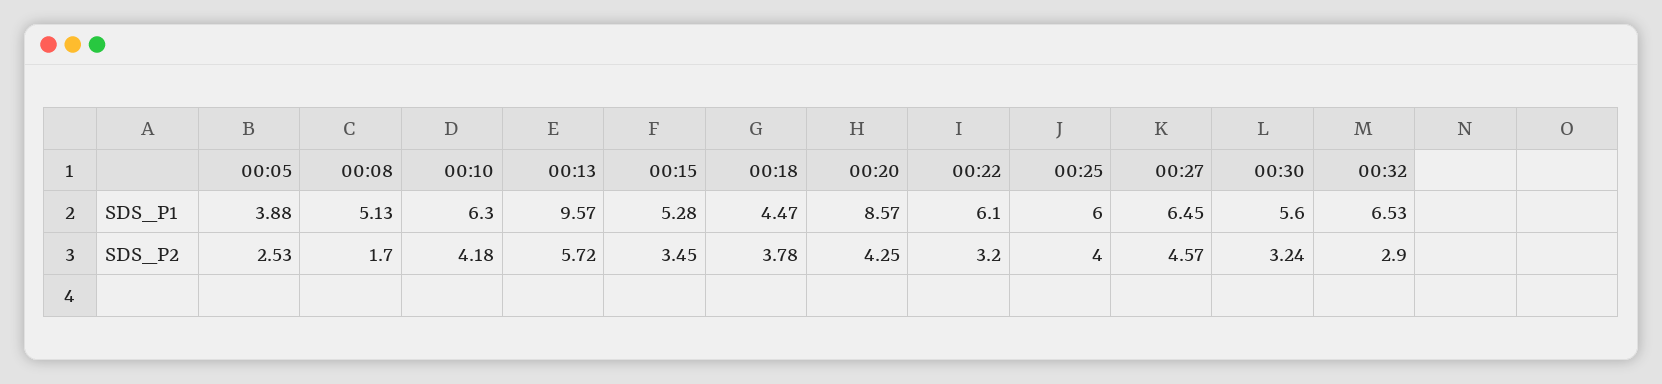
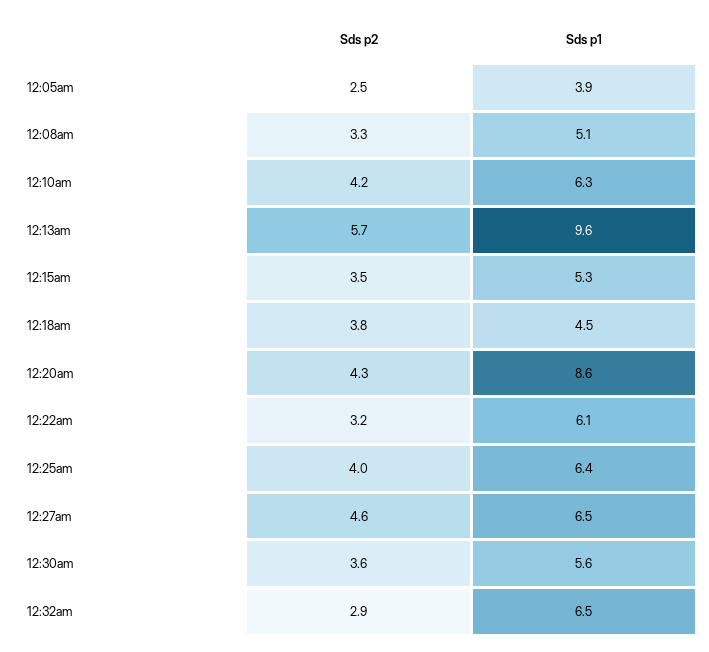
00:25, SDS_P1: 6 -> 6.4
00:08, SDS_P2: 1.7 -> 3.3
00:30, SDS_P2: 3.24 -> 3.6

